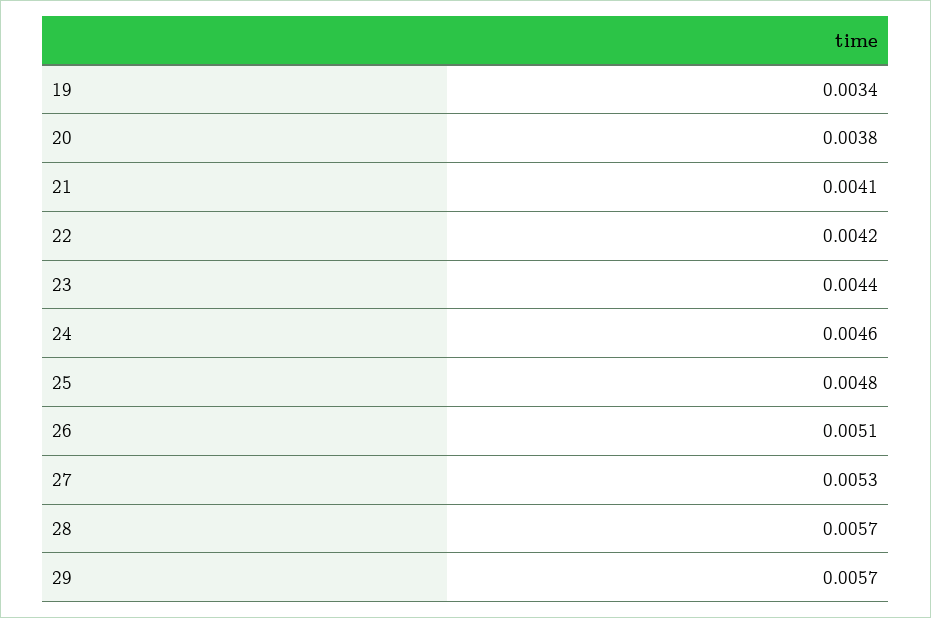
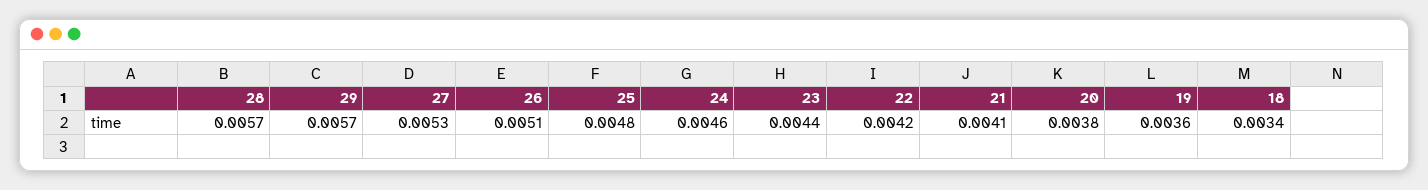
19: 0.0034 -> 0.0036
18: none -> 0.0034

